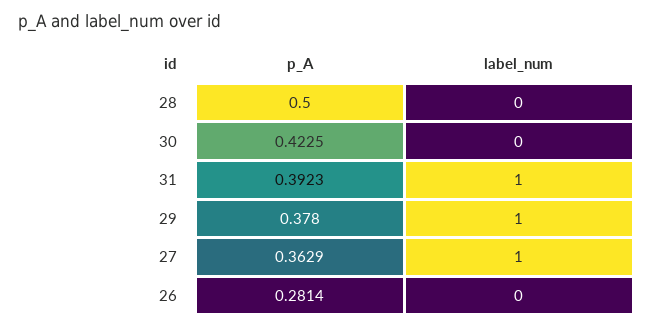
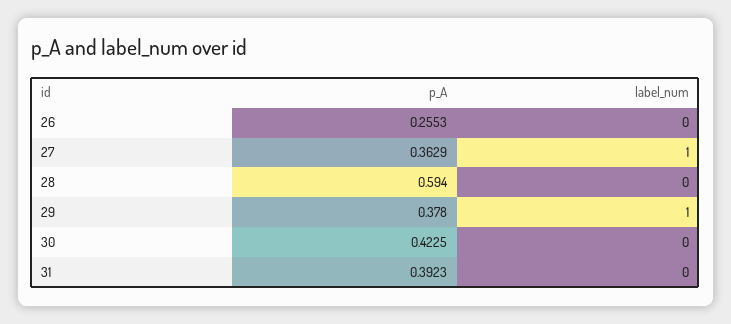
p_A, 28: 0.5 -> 0.594
label_num, 31: 1 -> 0
p_A, 26: 0.2814 -> 0.2553

